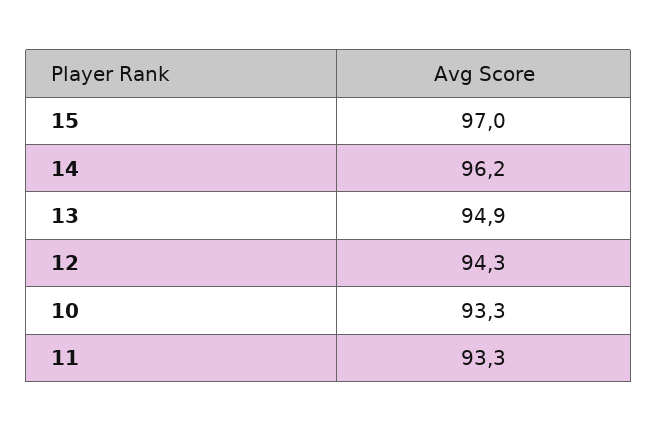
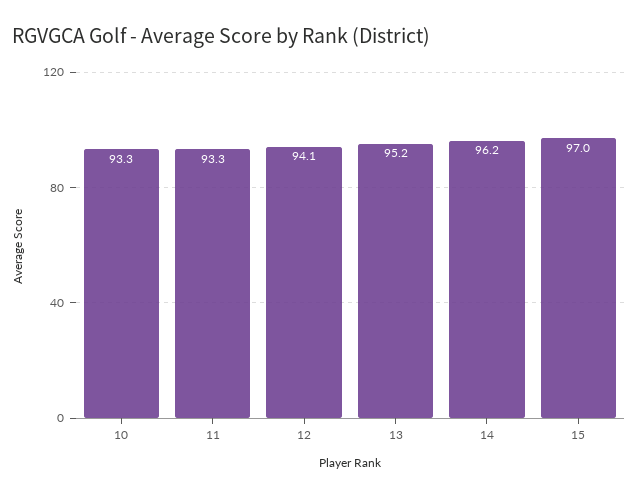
13: 94.9 -> 95.2
12: 94.3 -> 94.1

